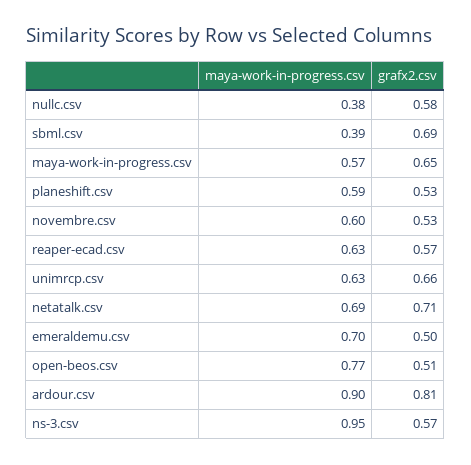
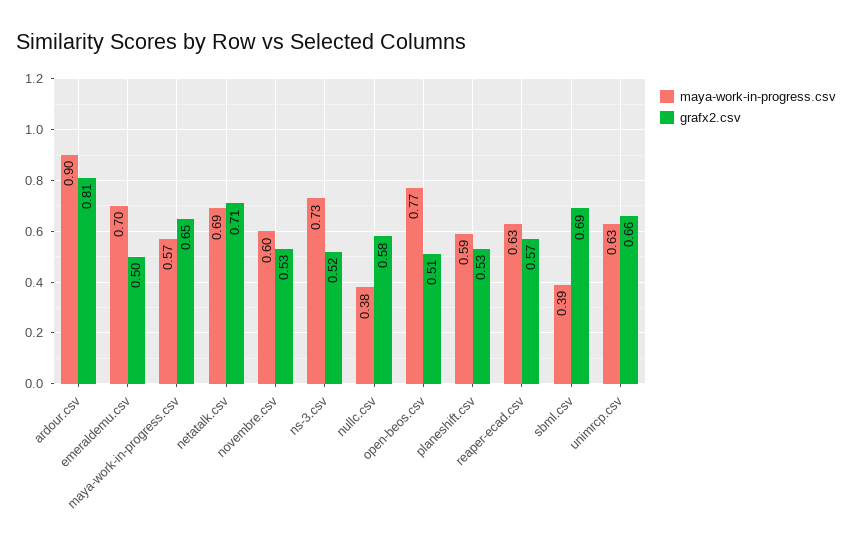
maya-work-in-progress.csv, ns-3.csv: 0.95 -> 0.73
grafx2.csv, ns-3.csv: 0.57 -> 0.52

